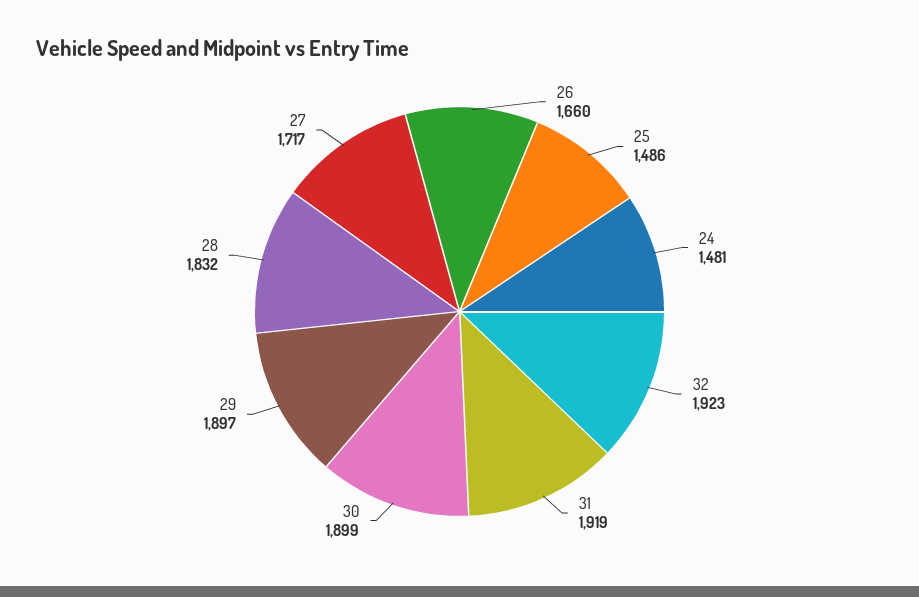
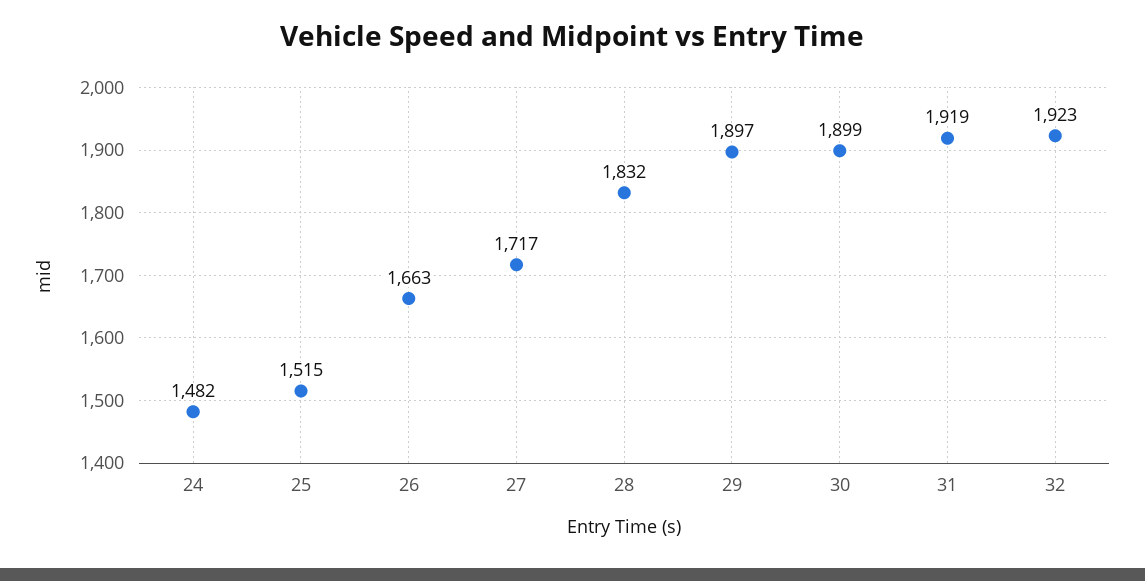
26: 1660 -> 1663
25: 1486 -> 1515
24: 1481 -> 1482

